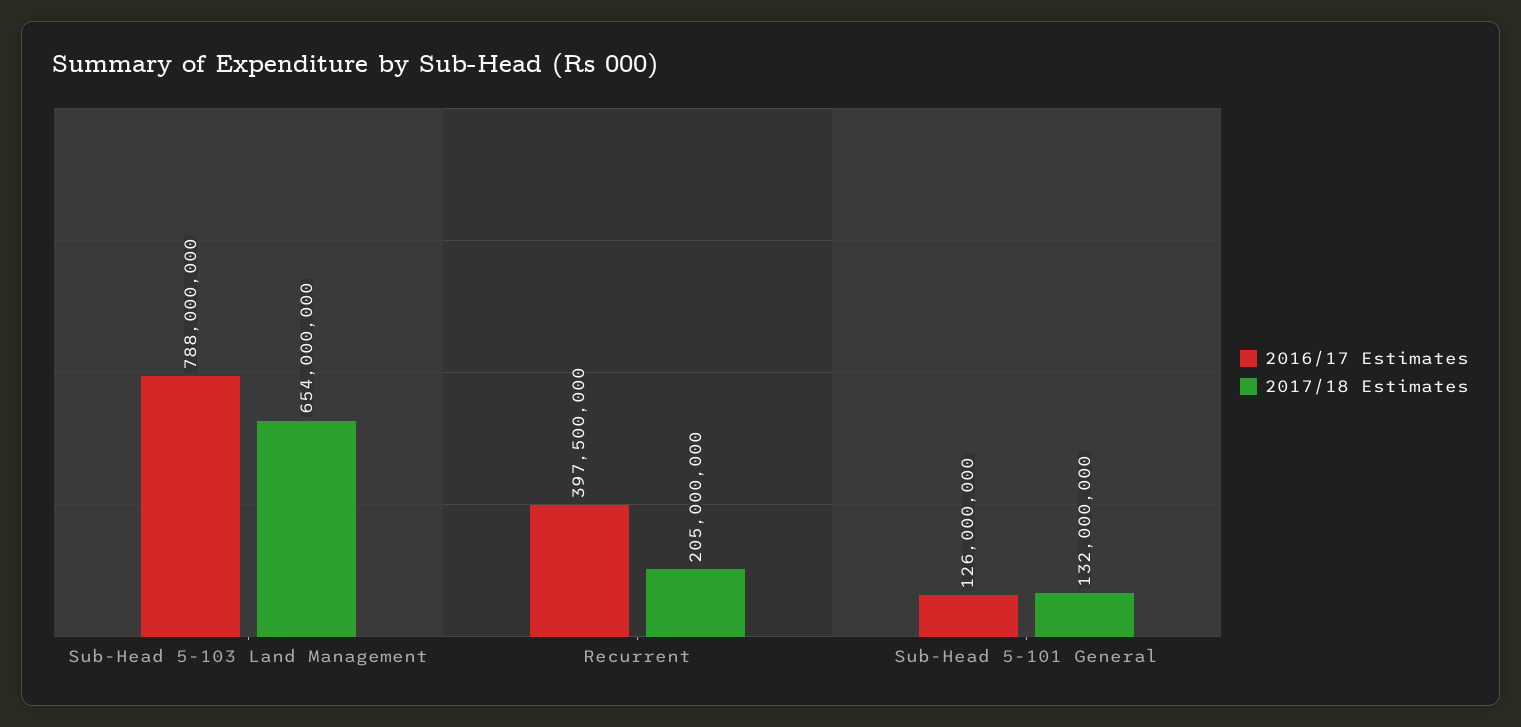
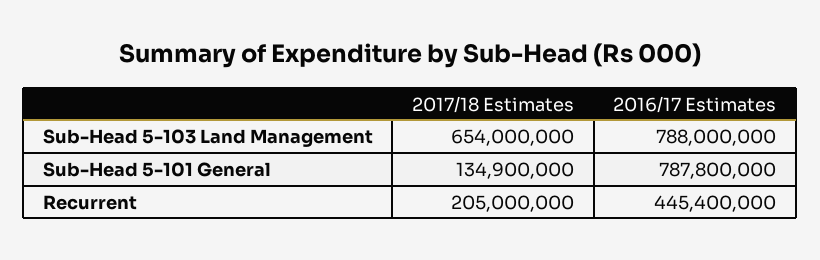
2016/17 Estimates, Recurrent: 397500000 -> 445400000
2016/17 Estimates, Sub-Head 5-101 General: 126000000 -> 787800000
2017/18 Estimates, Sub-Head 5-101 General: 132000000 -> 134900000

